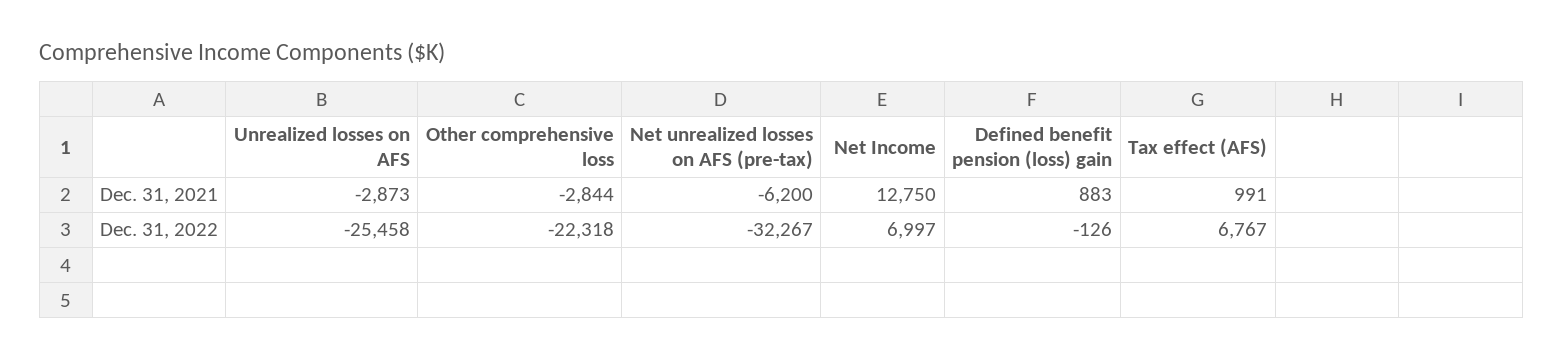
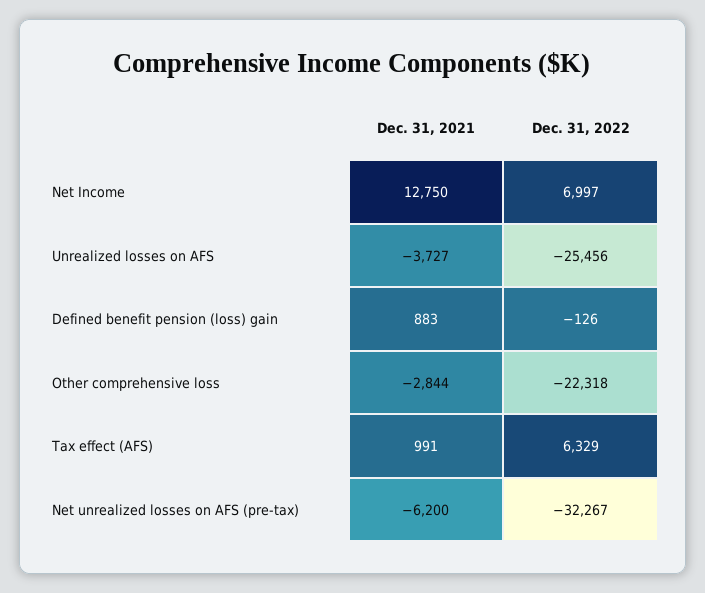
Unrealized losses on AFS, Dec. 31, 2021: -2873 -> -3727
Unrealized losses on AFS, Dec. 31, 2022: -25458 -> -25456
Tax effect (AFS), Dec. 31, 2022: 6767 -> 6329

